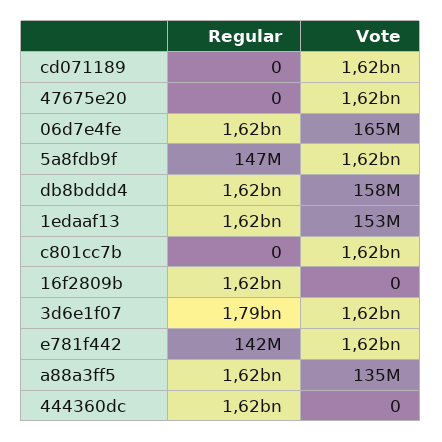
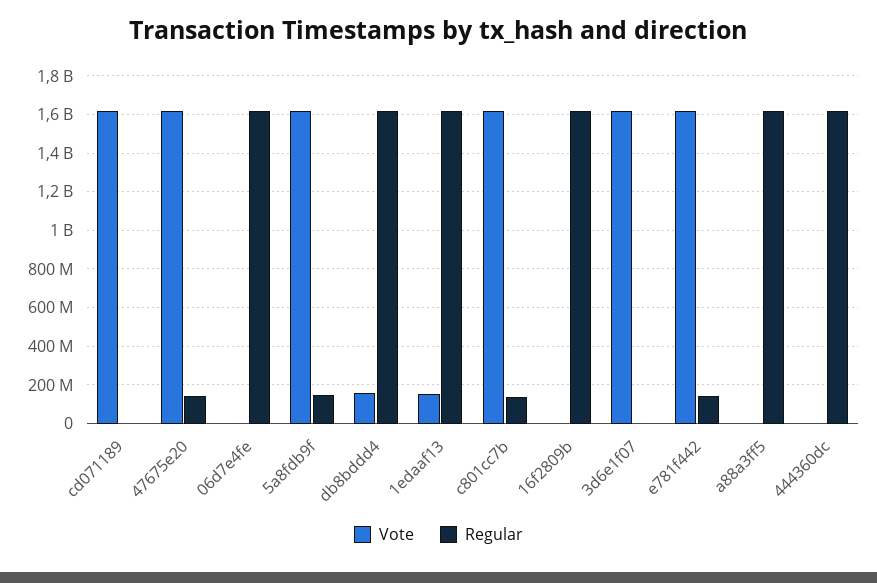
Regular, 47675e20: 0 -> 150000000
Vote, 06d7e4fe: 165000000 -> 0
Regular, c801cc7b: 0 -> 150000000
Regular, 3d6e1f07: 1790000000 -> 0
Vote, a88a3ff5: 135000000 -> 0

